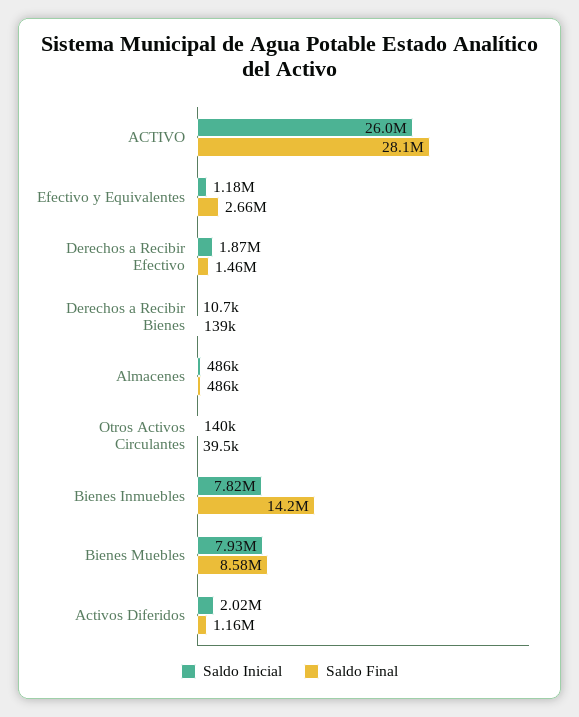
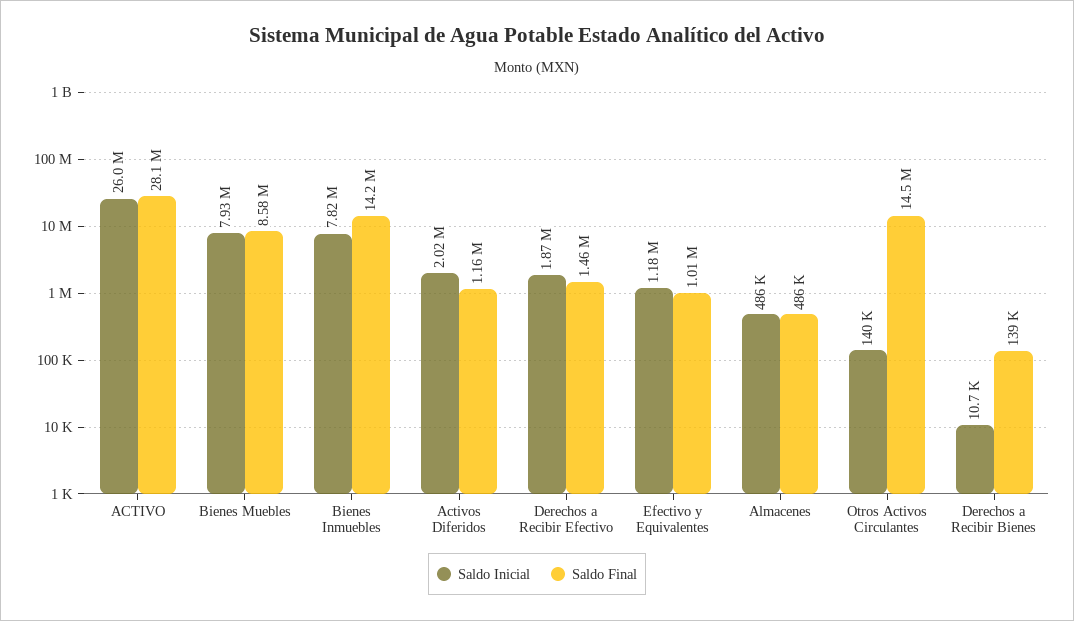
Saldo Final, Efectivo y Equivalentes: 2660000 -> 1010000
Saldo Final, Otros Activos Circulantes: 39500 -> 14500000

